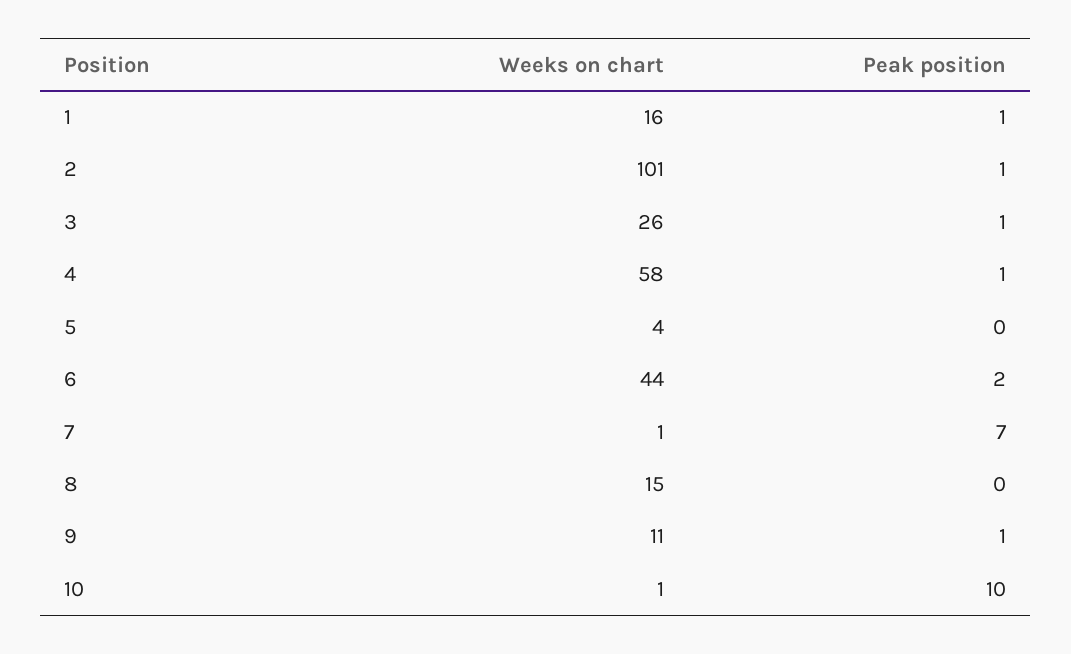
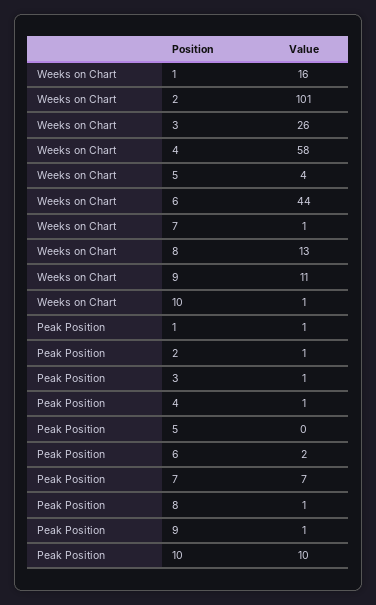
Weeks on chart, 8: 15 -> 13
Peak position, 8: 0 -> 1

